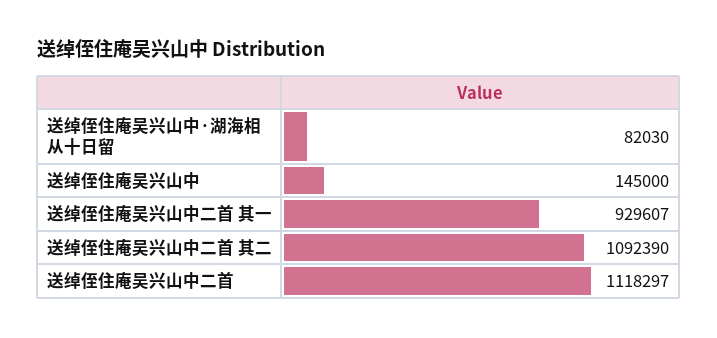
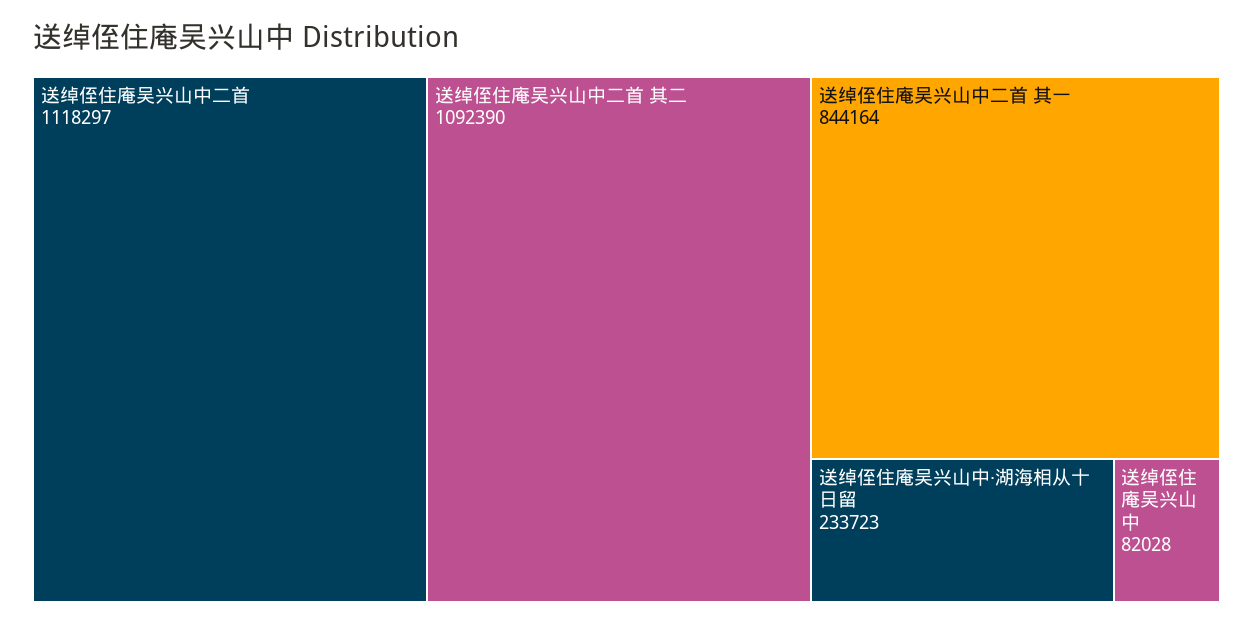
送绰侄住庵吴兴山中·湖海相从十日留: 82030 -> 233723
送绰侄住庵吴兴山中: 145000 -> 82028
送绰侄住庵吴兴山中二首 其一: 929607 -> 844164

